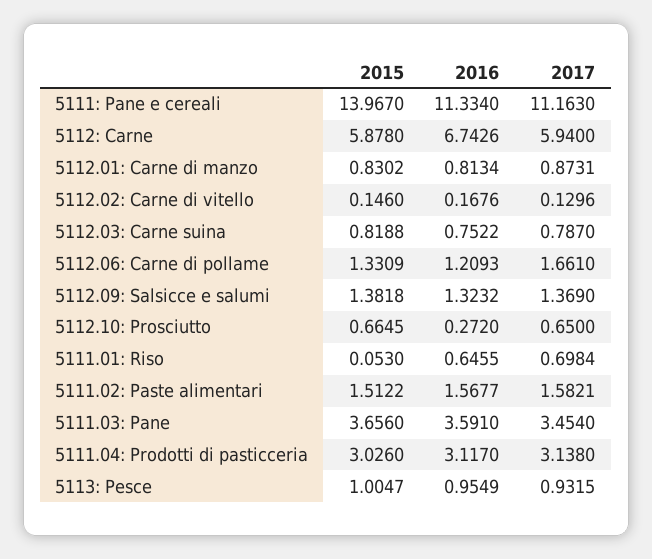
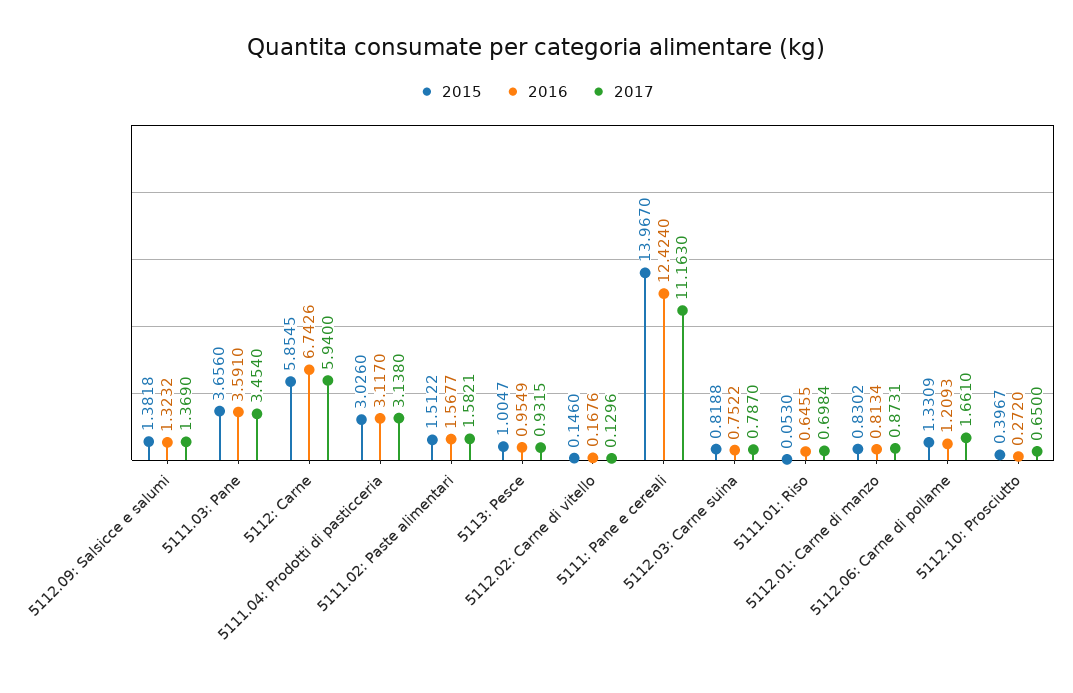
2016, 5111: Pane e cereali: 11.334 -> 12.424
2015, 5112: Carne: 5.878 -> 5.8545
2015, 5112.10: Prosciutto: 0.6645 -> 0.3967

